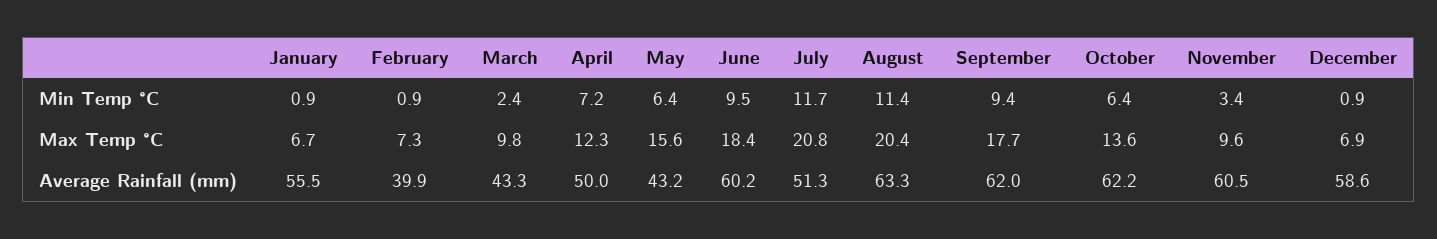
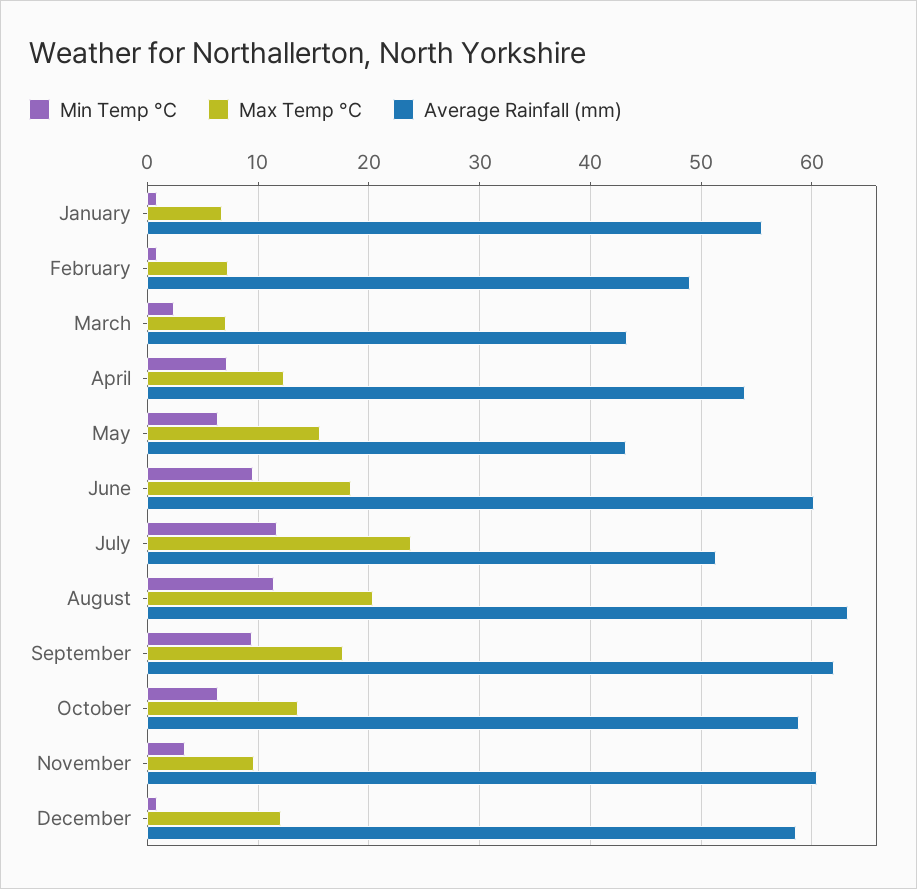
Max Temp °C, March: 9.8 -> 7
Max Temp °C, July: 20.8 -> 24
Max Temp °C, December: 6.9 -> 12
Average Rainfall (mm), February: 39.9 -> 49
Average Rainfall (mm), April: 50 -> 54
Average Rainfall (mm), October: 62.2 -> 59

